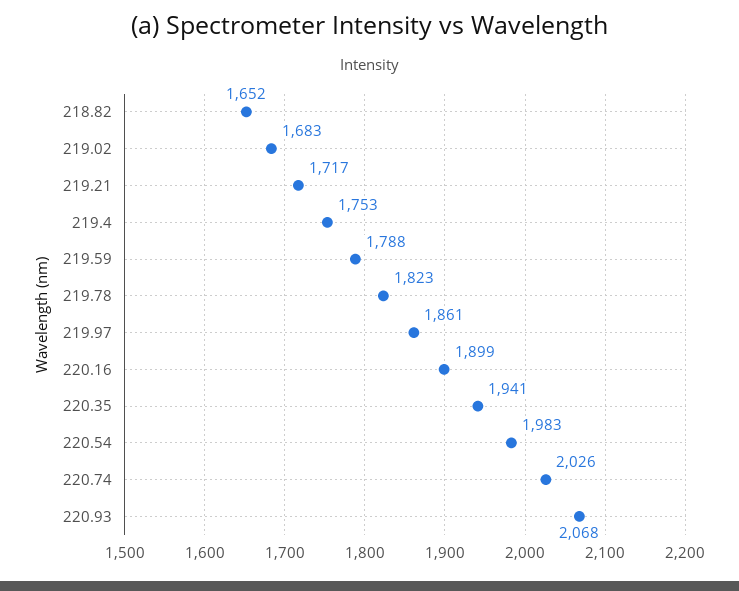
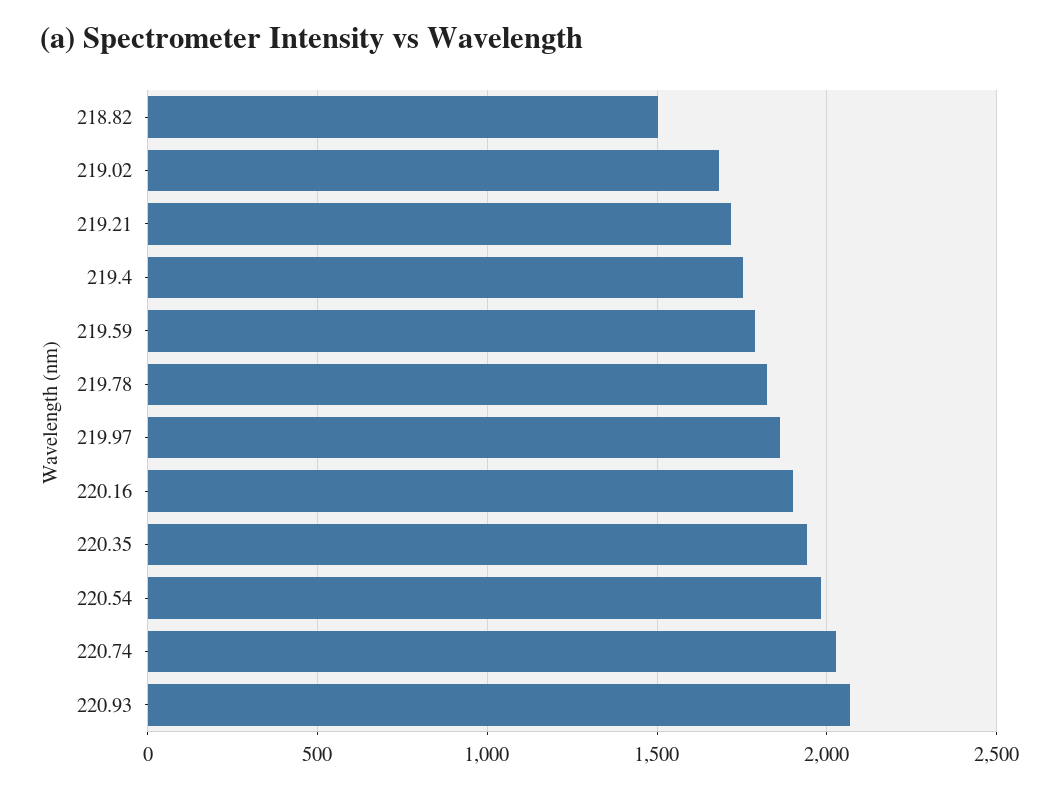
218.82: 1652 -> 1500

